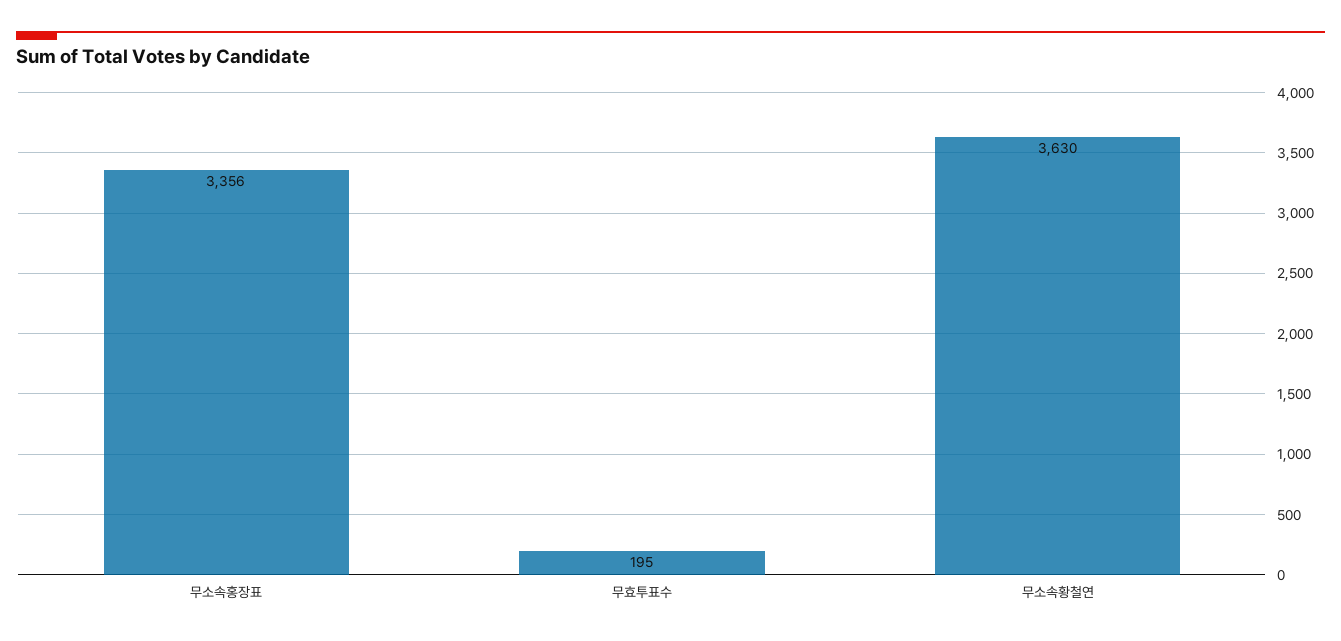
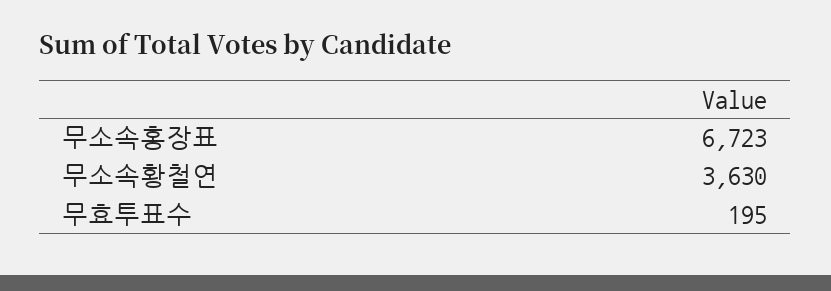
무소속홍장표: 3356 -> 6723

